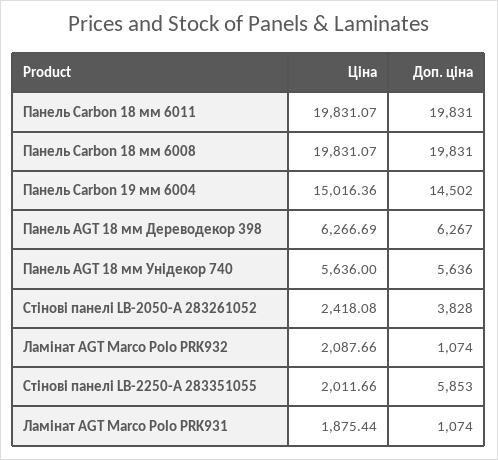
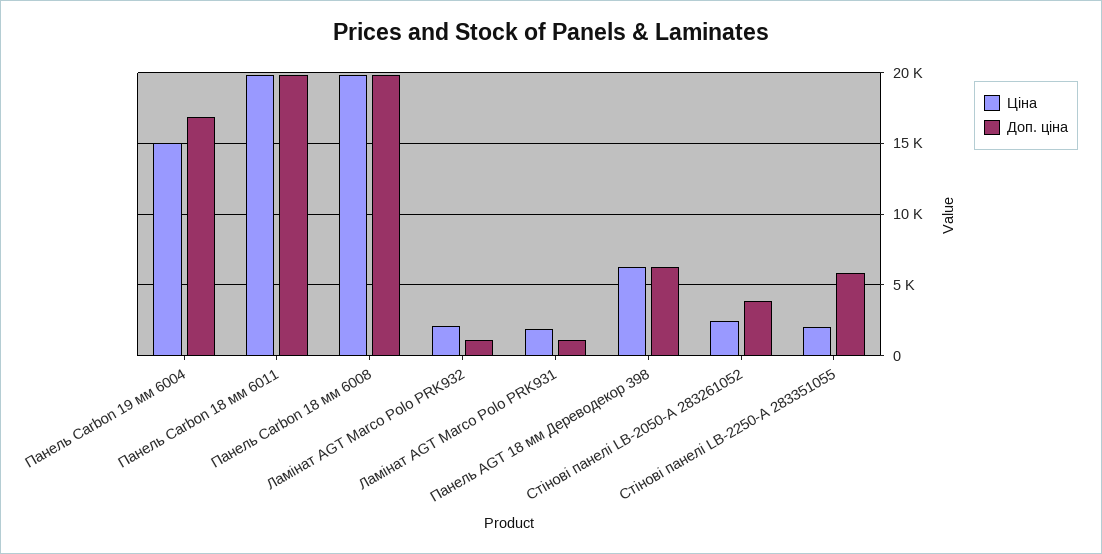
Доп. ціна, Панель Carbon 19 мм 6004: 14502 -> 17000
Ціна, Панель AGT 18 мм Унідекор 740: 5636 -> none
Доп. ціна, Панель AGT 18 мм Унідекор 740: 5636 -> none

